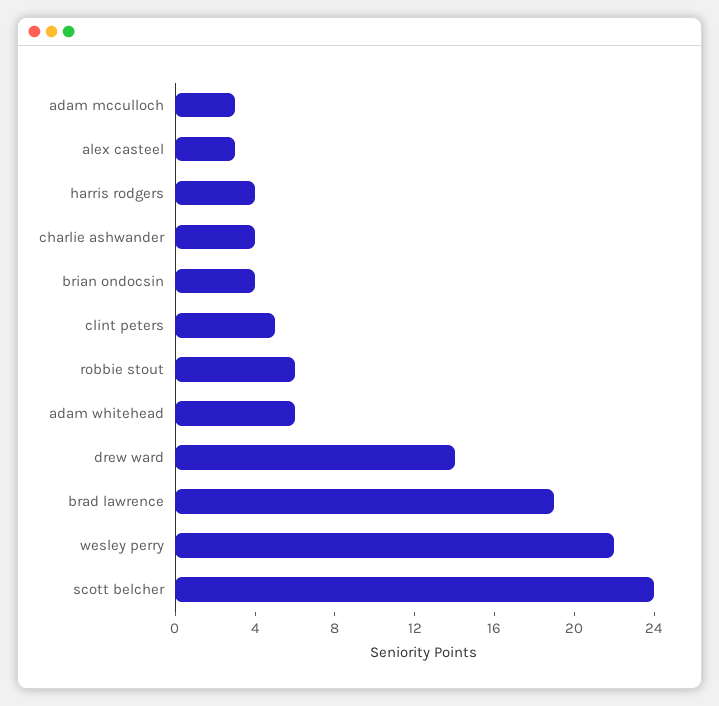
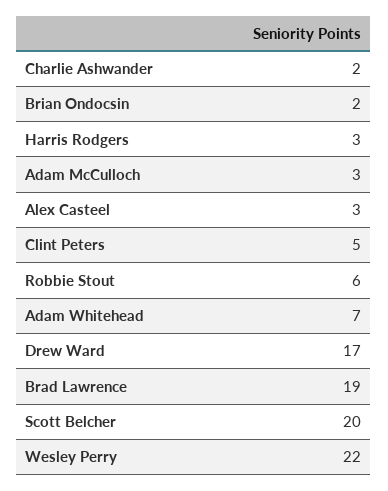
harris rodgers: 4 -> 3
charlie ashwander: 4 -> 2
brian ondocsin: 4 -> 2
adam whitehead: 6 -> 7
drew ward: 14 -> 17
scott belcher: 24 -> 20

